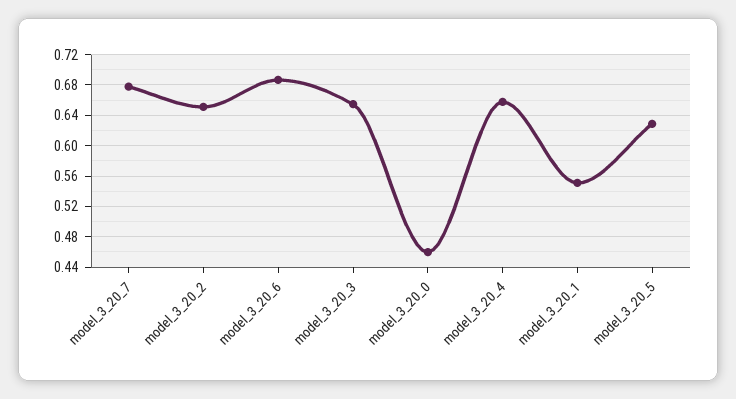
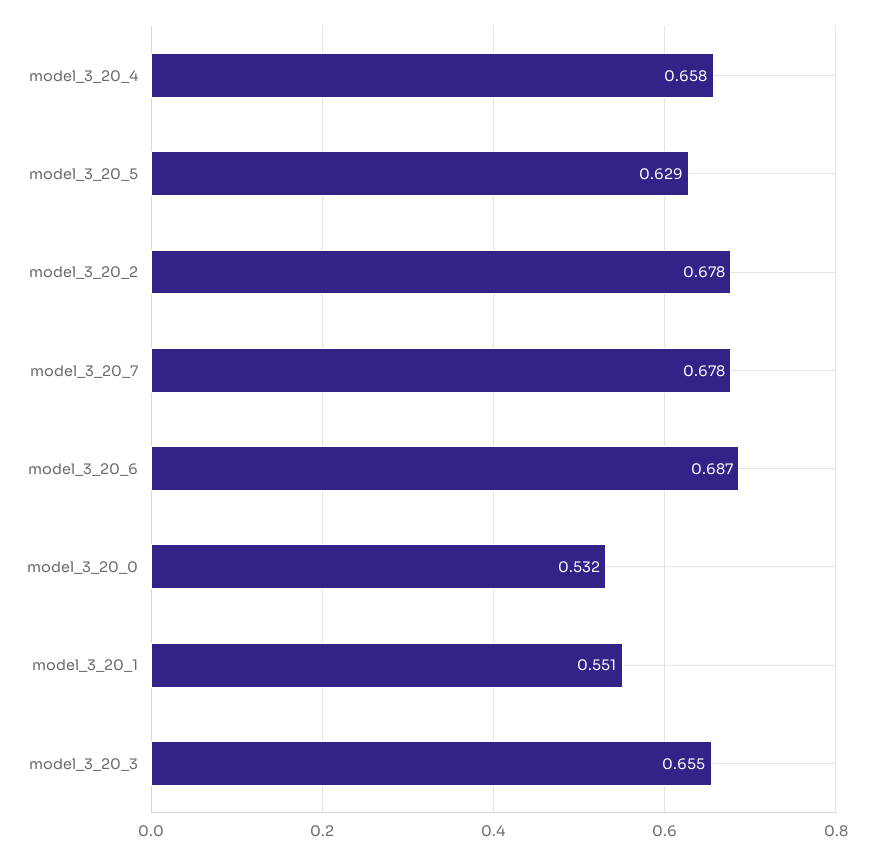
model_3_20_2: 0.65 -> 0.678
model_3_20_0: 0.46 -> 0.532

